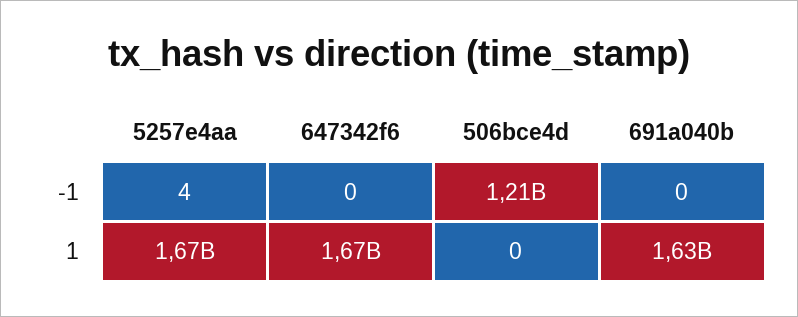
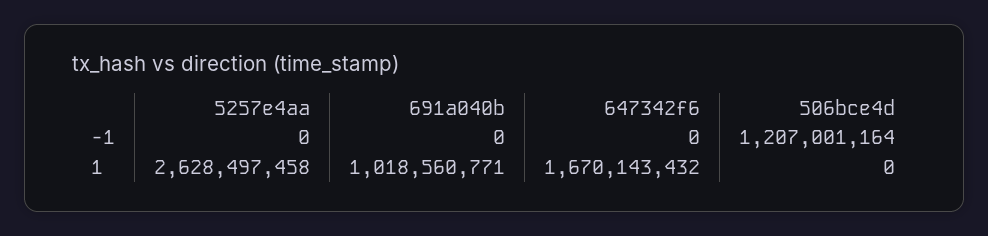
5257e4aa, -1: 4 -> 0
5257e4aa, 1: 1670000000 -> 2628497458
691a040b, 1: 1630000000 -> 1018560771

